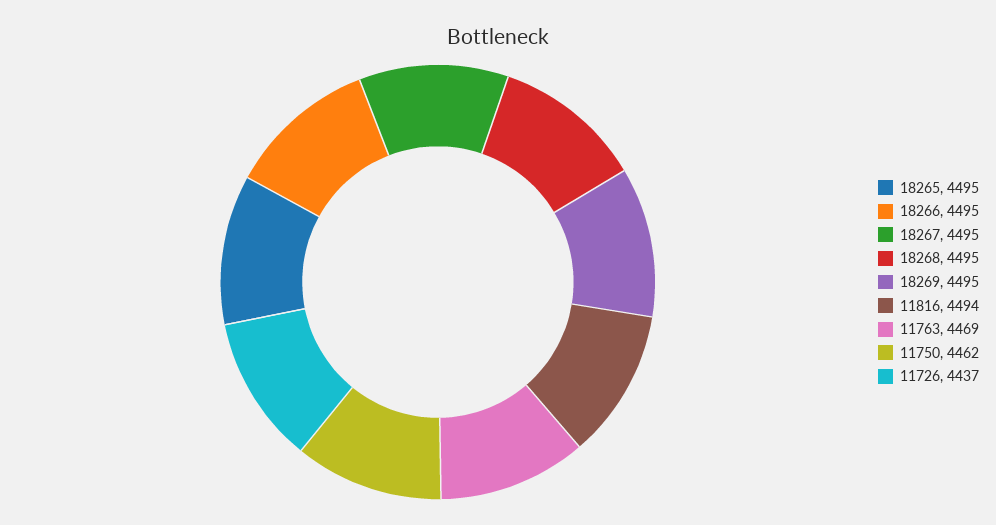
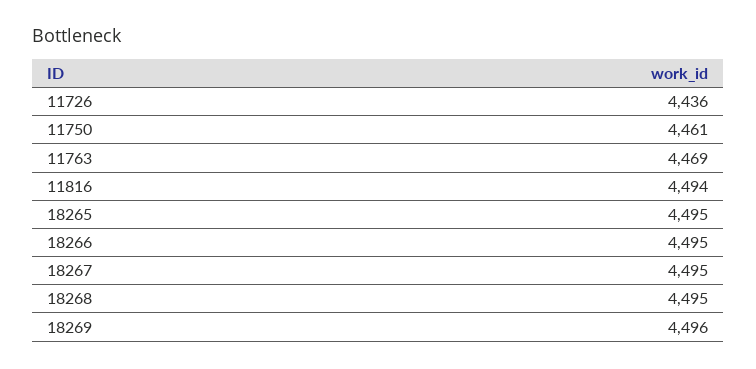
18269: 4495 -> 4496
11750: 4462 -> 4461
11726: 4437 -> 4436

